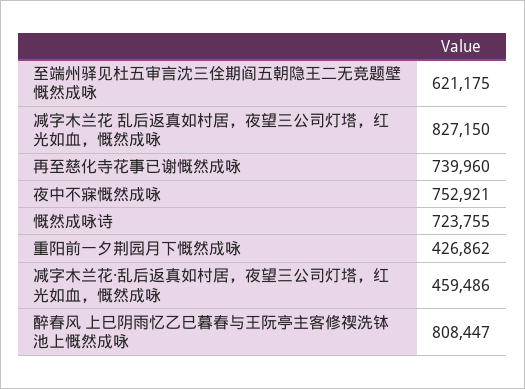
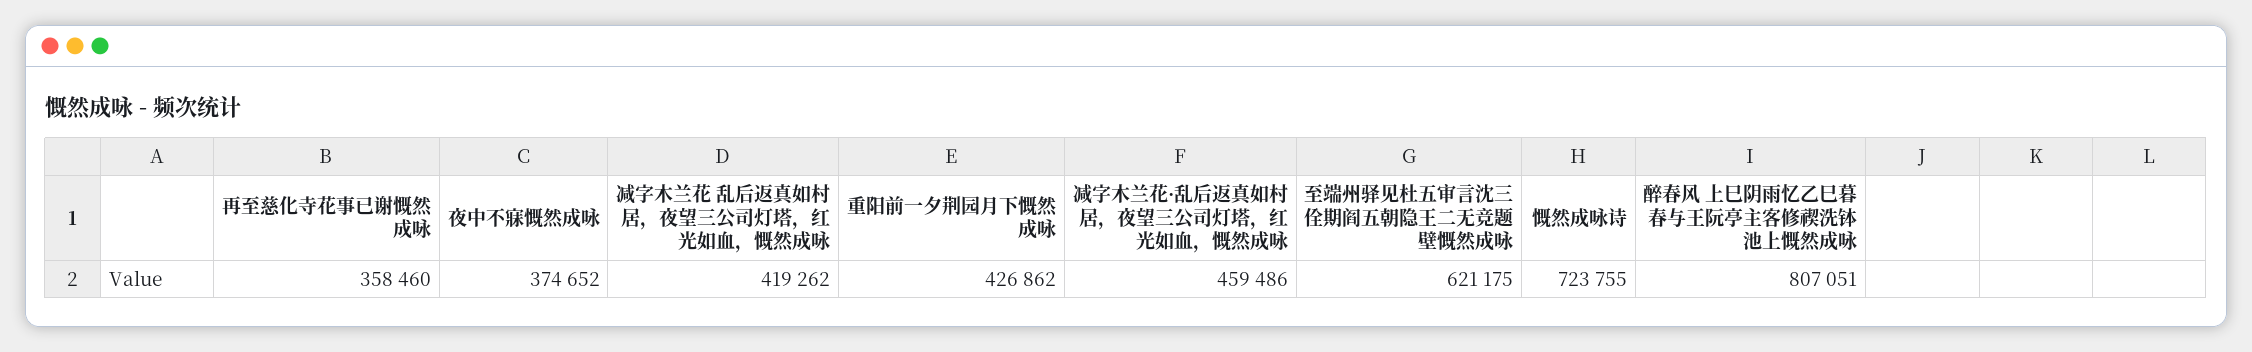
减字木兰花 乱后返真如村居，夜望三公司灯塔，红光如血，慨然成咏: 827150 -> 419262
再至慈化寺花事已谢慨然成咏: 739960 -> 358460
夜中不寐慨然成咏: 752921 -> 374652
醉春风 上巳阴雨忆乙巳暮春与王阮亭主客修禊洗钵池上慨然成咏: 808447 -> 807051

